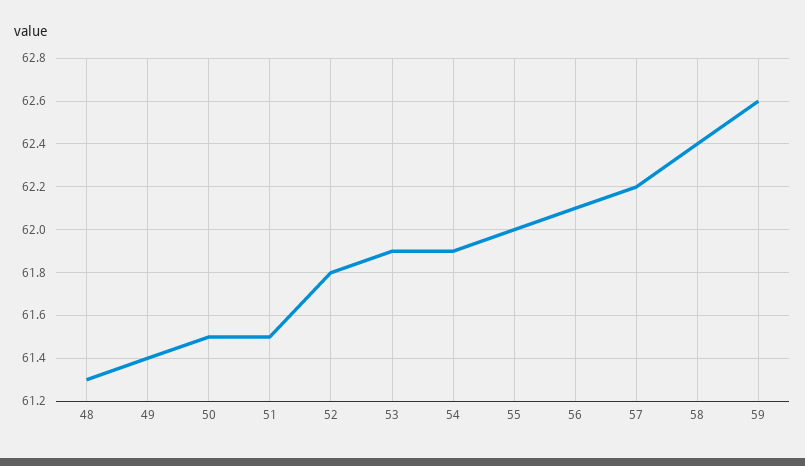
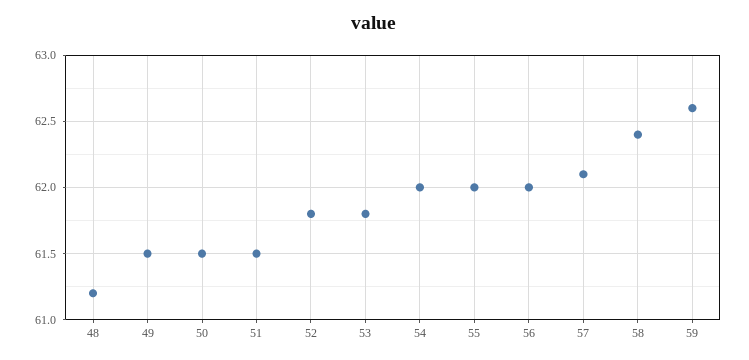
48: 61.3 -> 61.2
49: 61.4 -> 61.5
53: 61.9 -> 61.8
54: 61.9 -> 62
56: 62.1 -> 62
57: 62.2 -> 62.1

